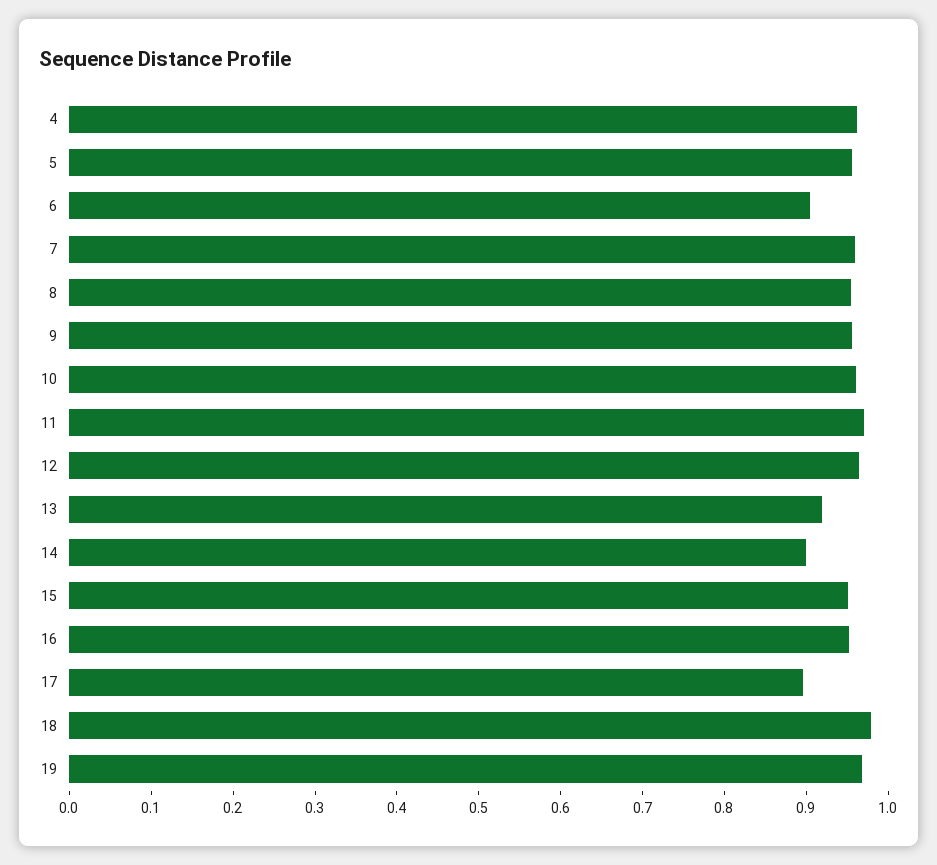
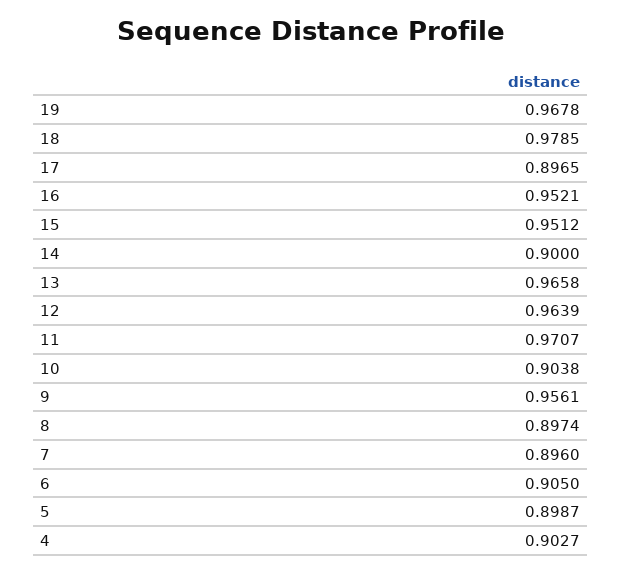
4: 0.96 -> 0.9027
5: 0.96 -> 0.8987
7: 0.96 -> 0.896
8: 0.96 -> 0.8974
10: 0.96 -> 0.9038
13: 0.92 -> 0.9658

